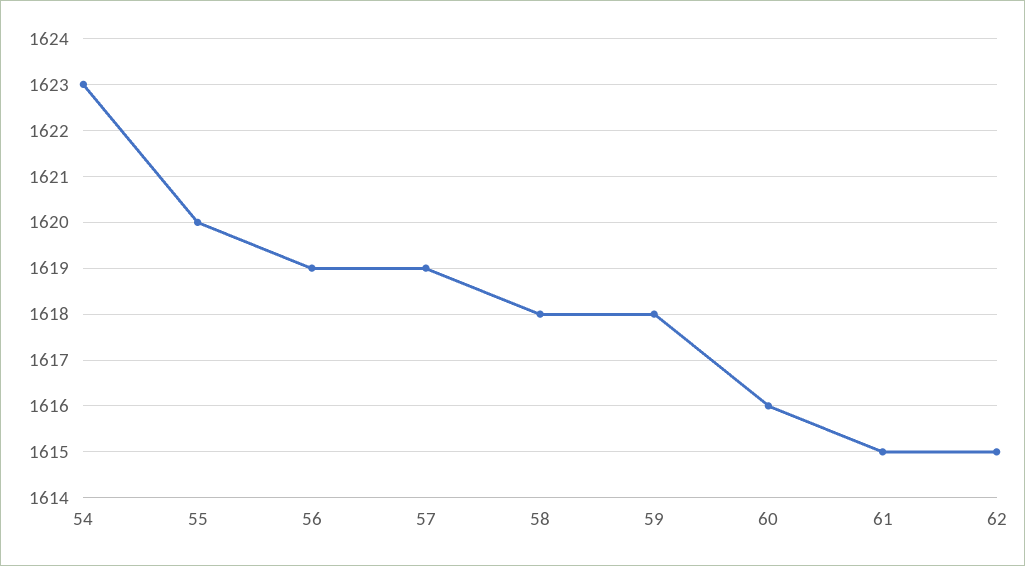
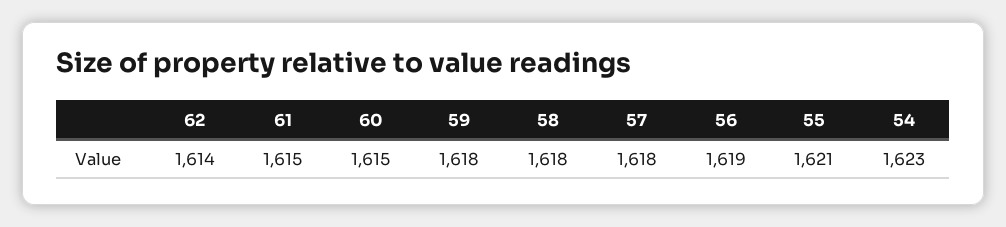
55: 1620 -> 1621
57: 1619 -> 1618
60: 1616 -> 1615
62: 1615 -> 1614

